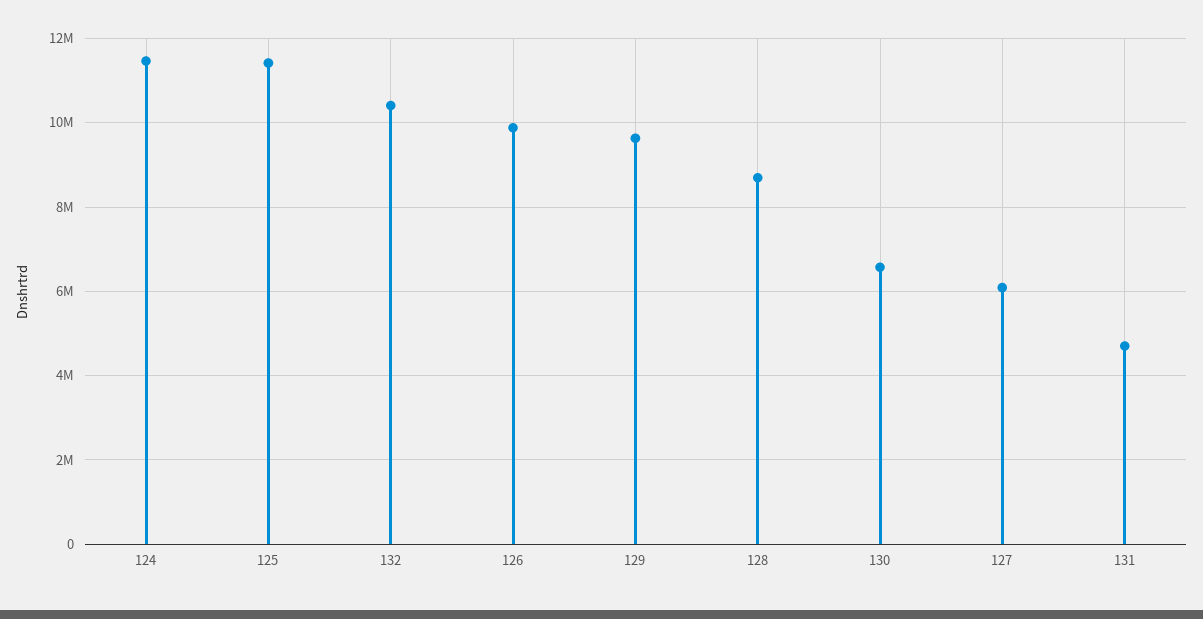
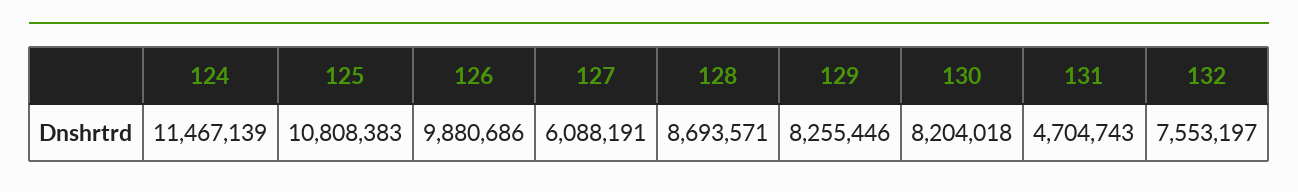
125: 11400000 -> 10808383
132: 10400000 -> 7553197
129: 9600000 -> 8255446
130: 6600000 -> 8204018

